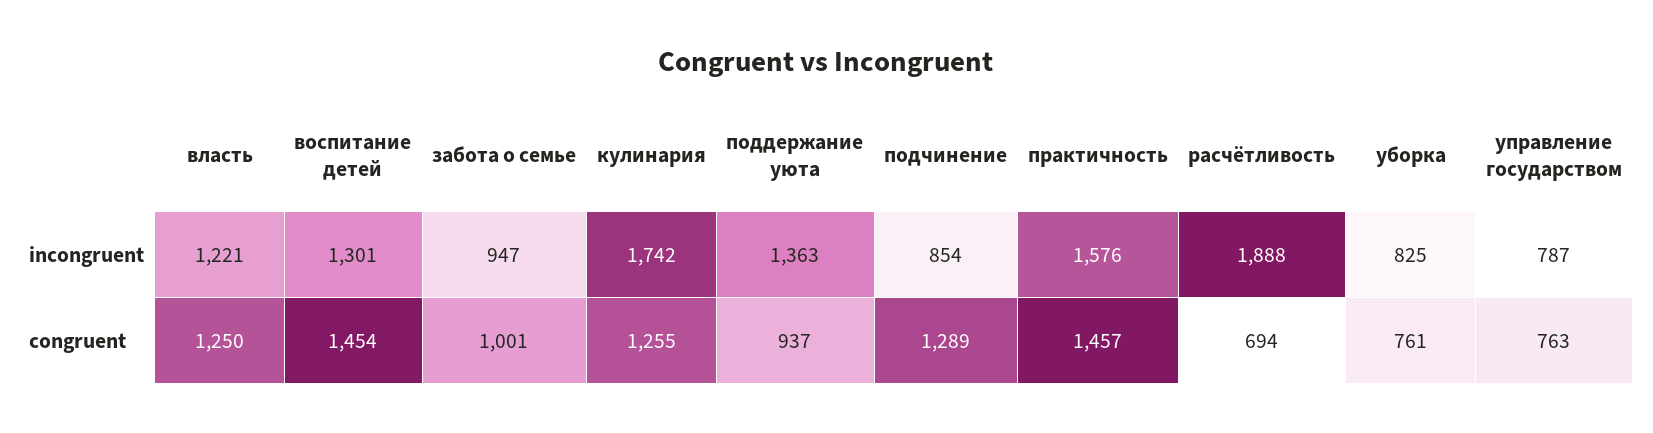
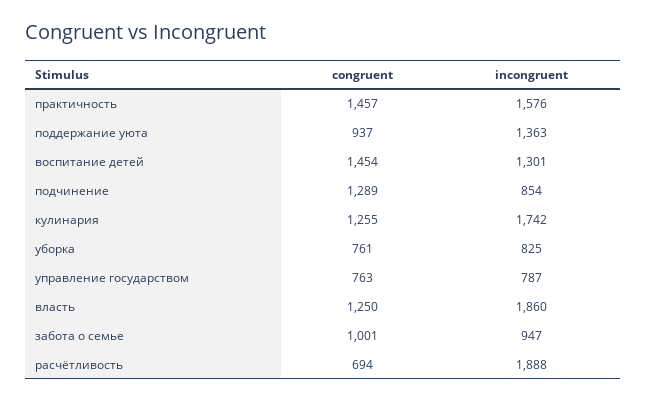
власть, incongruent: 1221 -> 1860

